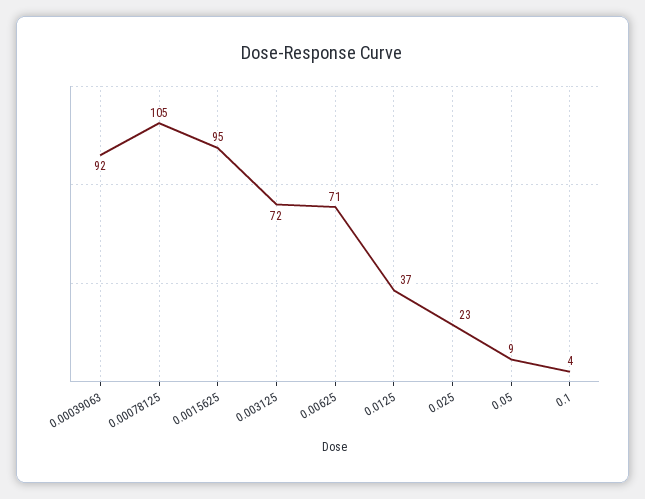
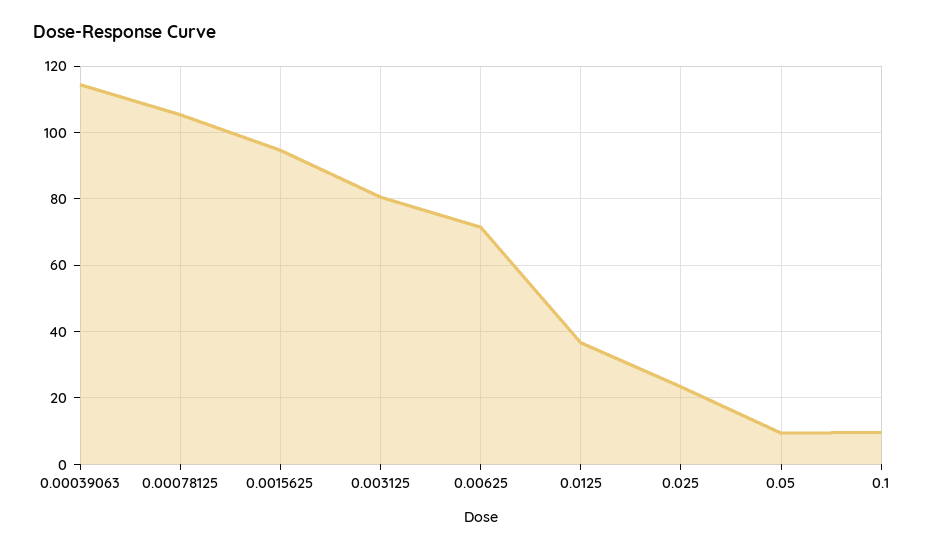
0.00039063: 92 -> 114
0.003125: 72 -> 80
0.1: 4 -> 10

